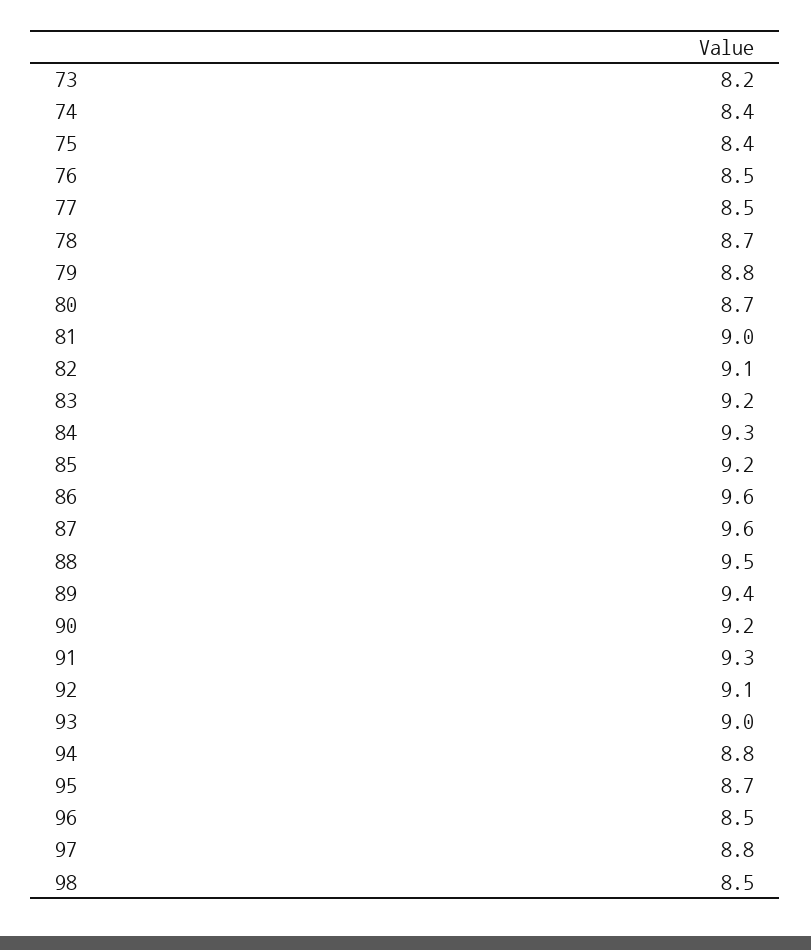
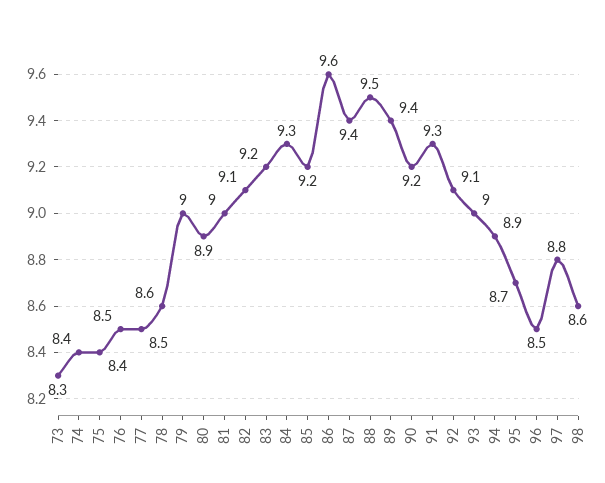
73: 8.2 -> 8.3
78: 8.7 -> 8.6
79: 8.8 -> 9
80: 8.7 -> 8.9
87: 9.6 -> 9.4
94: 8.8 -> 8.9
98: 8.5 -> 8.6

